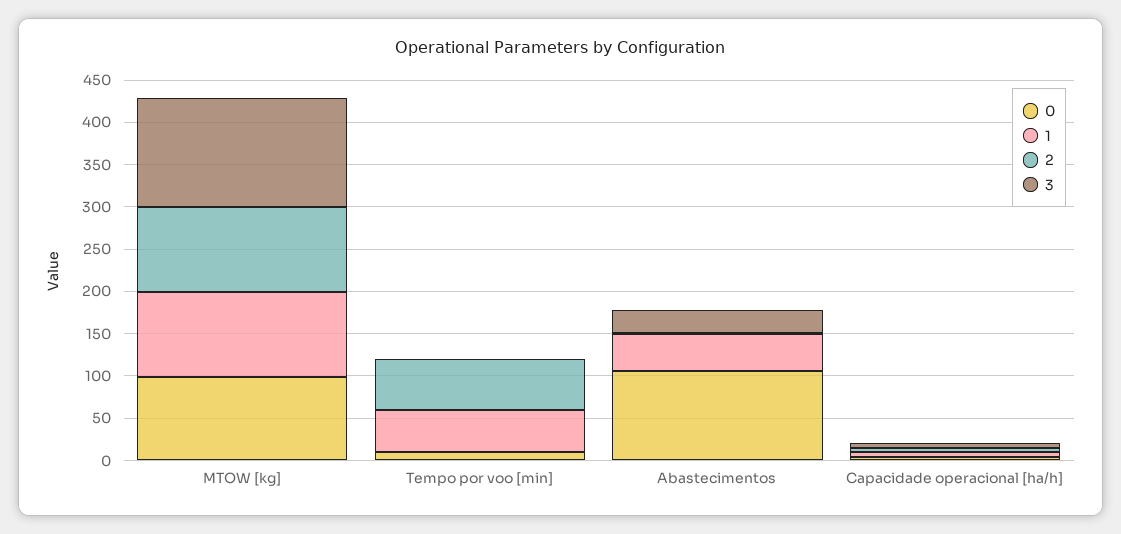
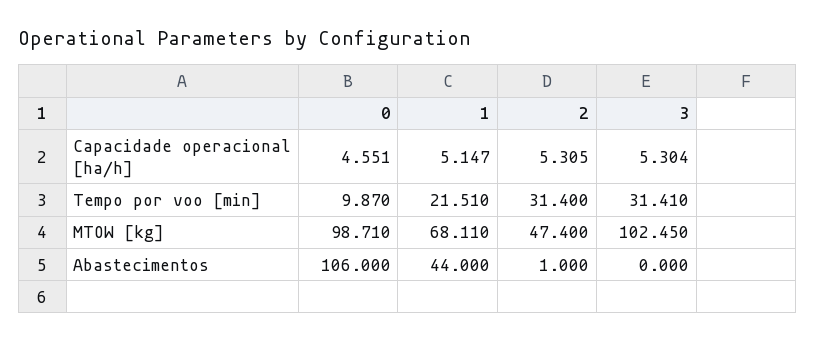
1, MTOW [kg]: 100 -> 68.11
2, MTOW [kg]: 100 -> 47.4
3, MTOW [kg]: 130 -> 102.45
1, Tempo por voo [min]: 50 -> 21.51
2, Tempo por voo [min]: 60 -> 31.4
3, Tempo por voo [min]: 0 -> 31.41
3, Abastecimentos: 30 -> 0

